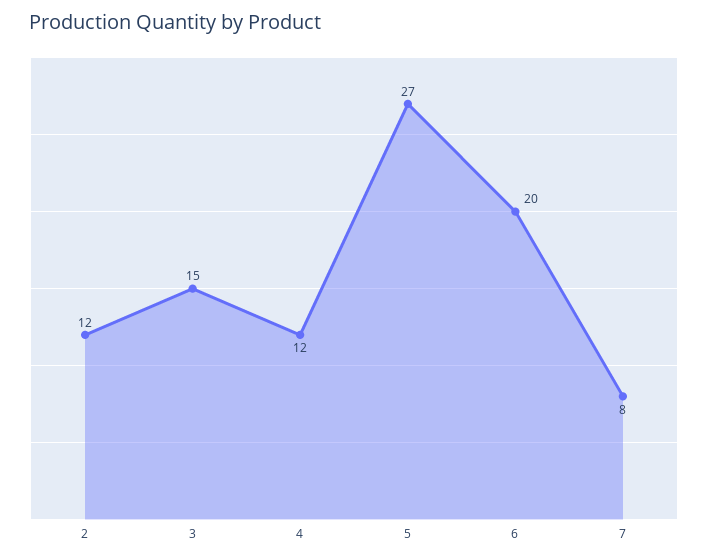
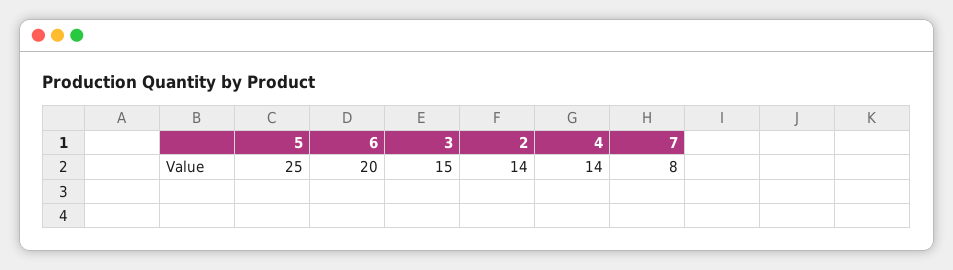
2: 12 -> 14
4: 12 -> 14
5: 27 -> 25

